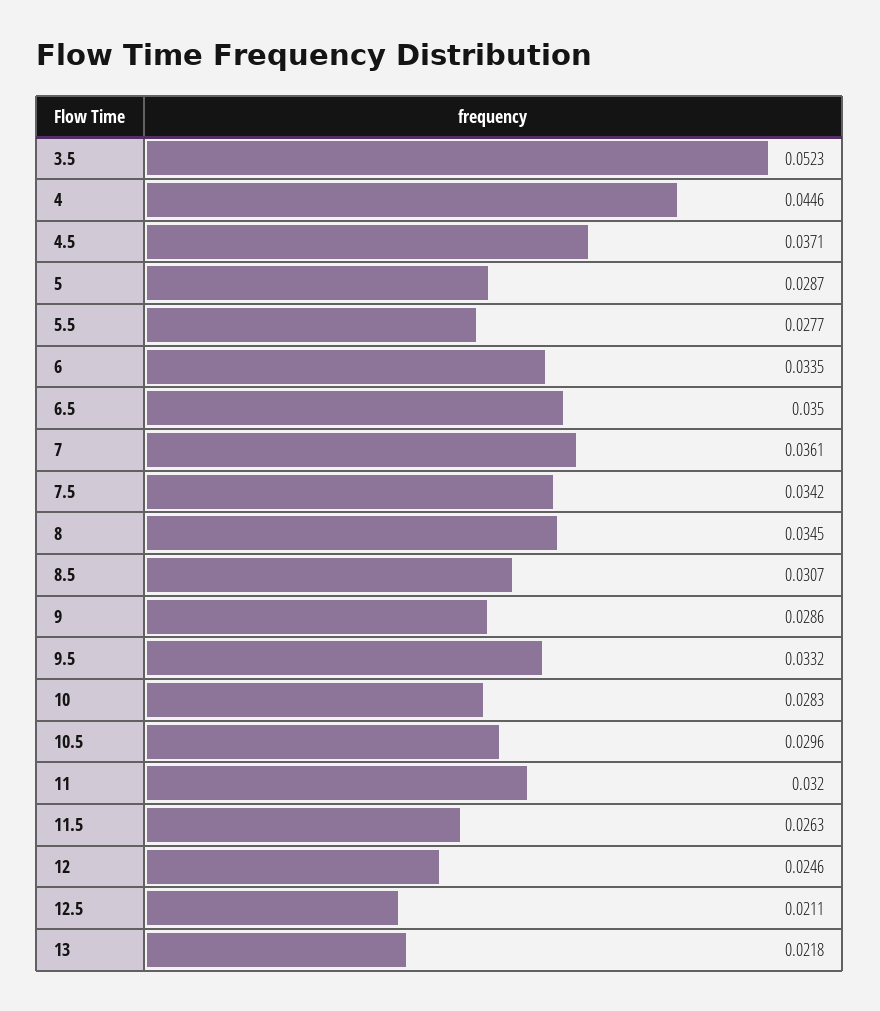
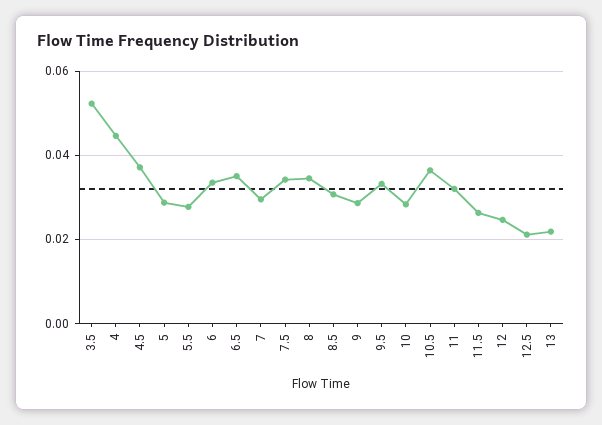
7: 0.0361 -> 0.03
10.5: 0.0296 -> 0.036

